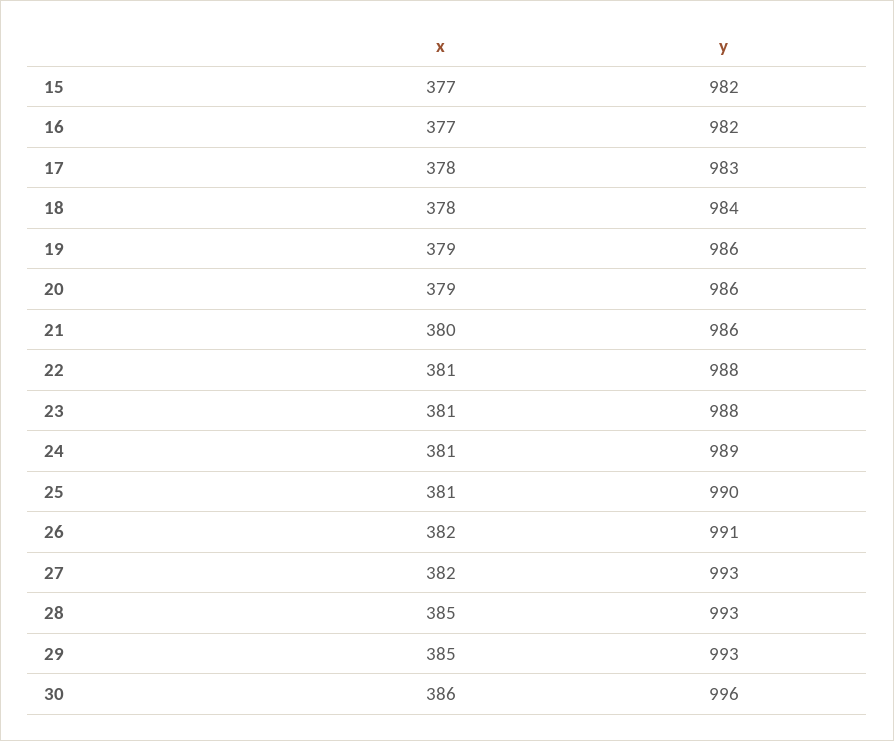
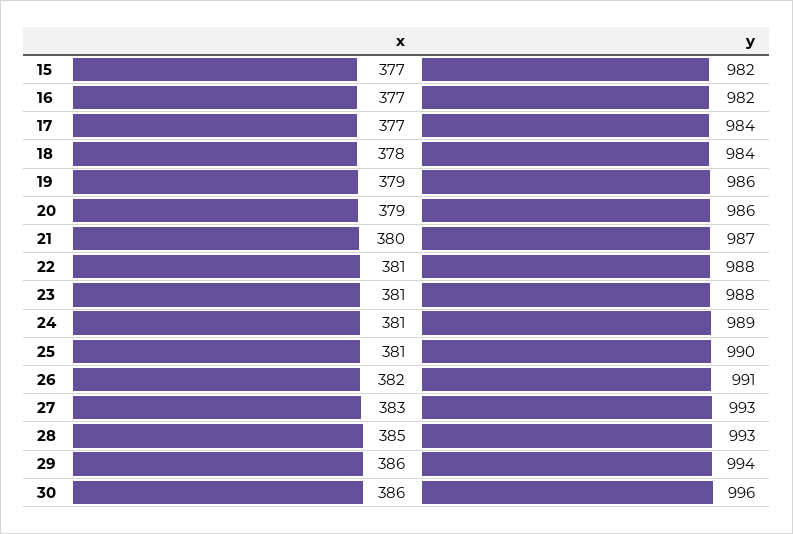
x, 17: 378 -> 377
y, 17: 983 -> 984
y, 21: 986 -> 987
x, 27: 382 -> 383
x, 29: 385 -> 386
y, 29: 993 -> 994

